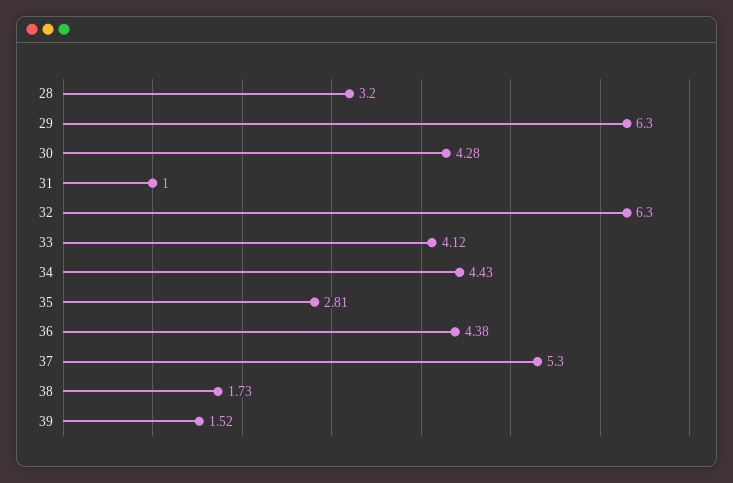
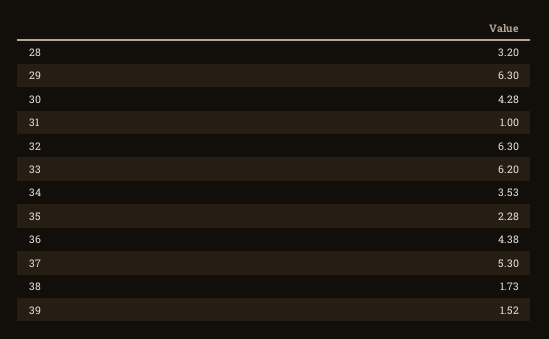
33: 4.12 -> 6.2
34: 4.43 -> 3.53
35: 2.81 -> 2.28

